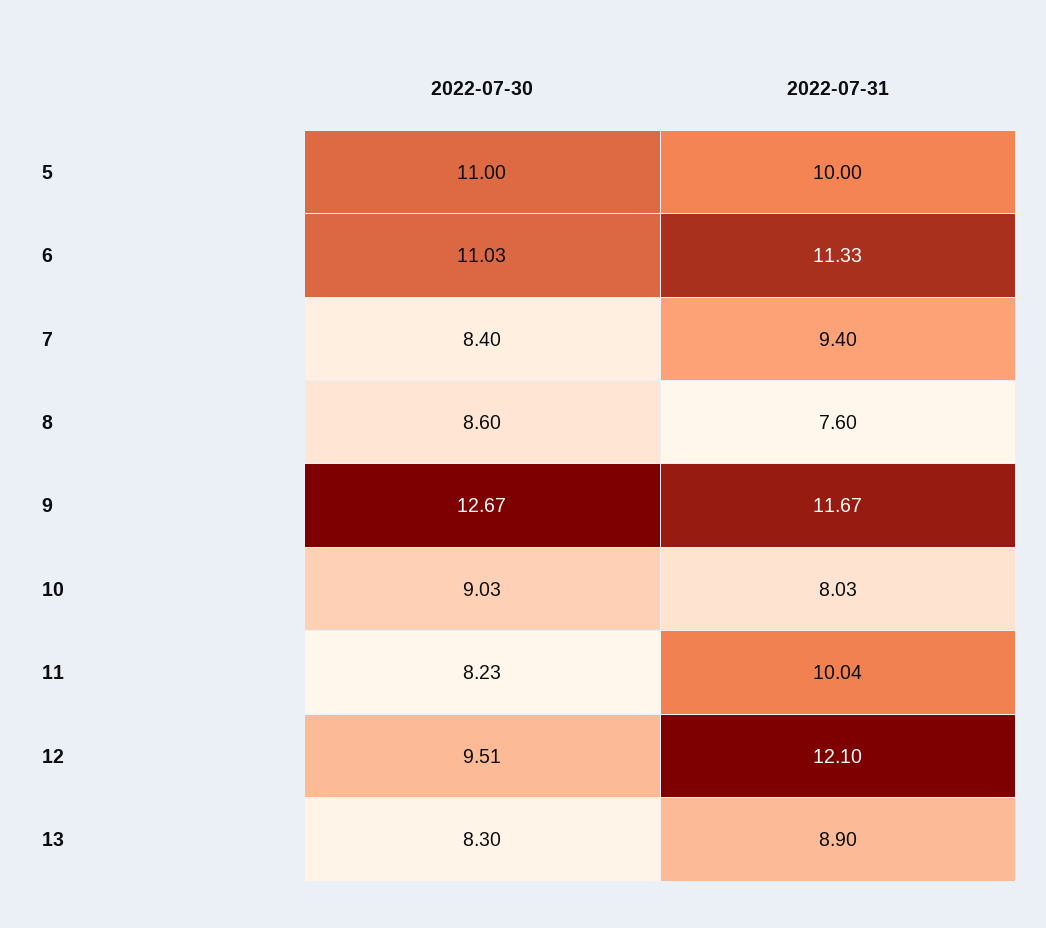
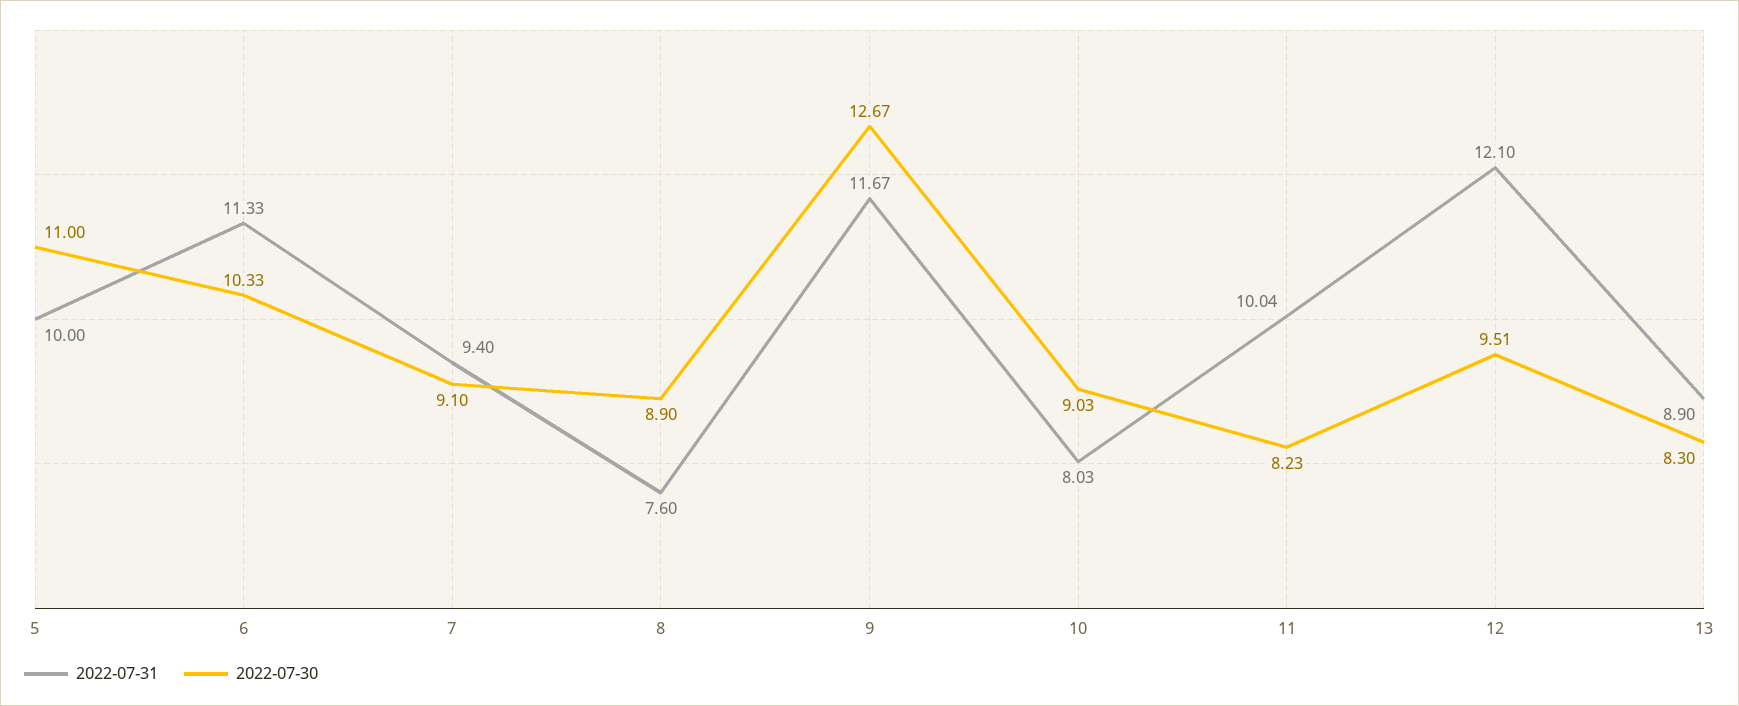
2022-07-30, 6: 11.03 -> 10.33
2022-07-30, 7: 8.4 -> 9.1
2022-07-30, 8: 8.6 -> 8.9

